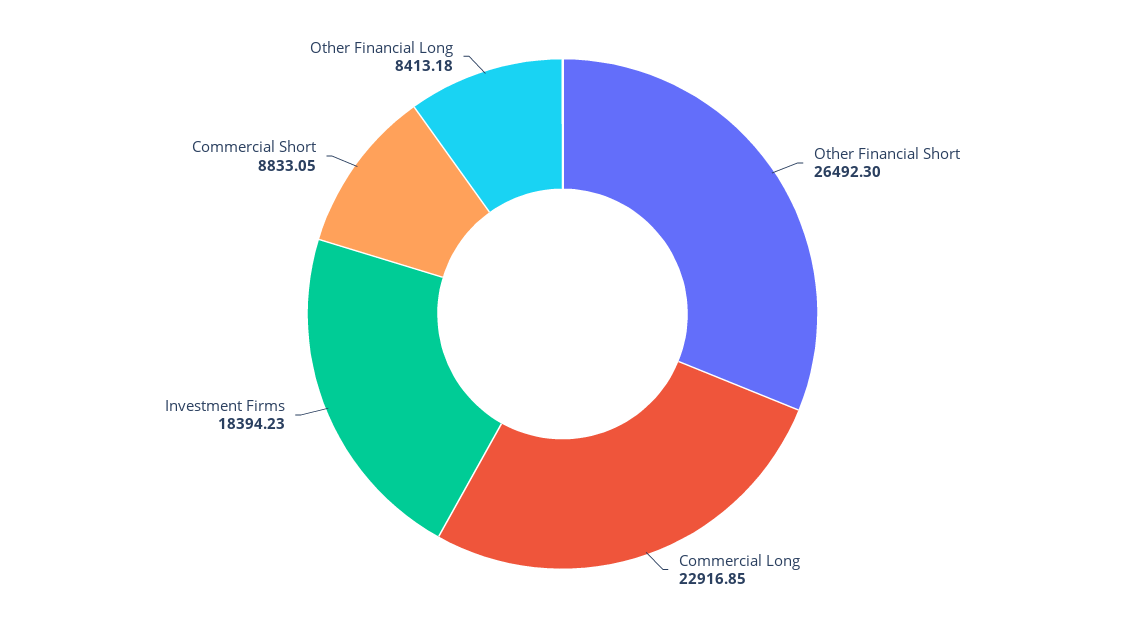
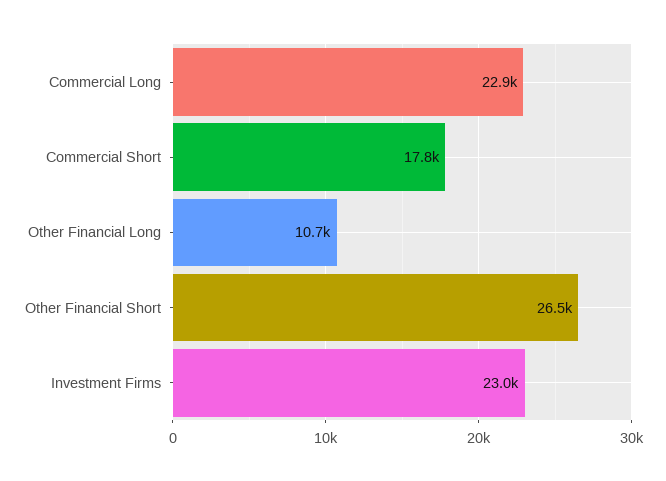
Investment Firms: 18394.23 -> 23000
Commercial Short: 8833.05 -> 17800
Other Financial Long: 8413.18 -> 10700

